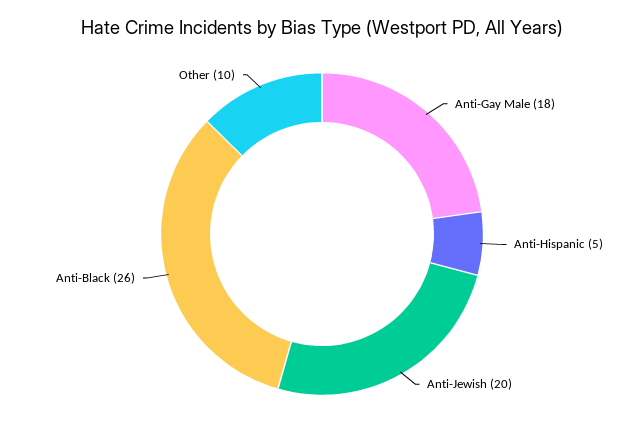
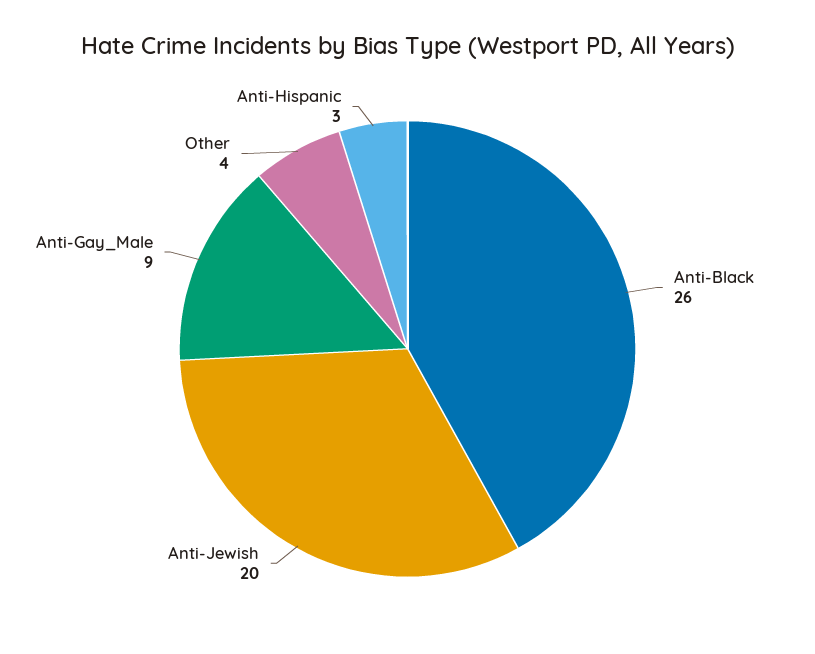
Anti-Gay Male: 18 -> 9
Anti-Hispanic: 5 -> 3
Other: 10 -> 4

